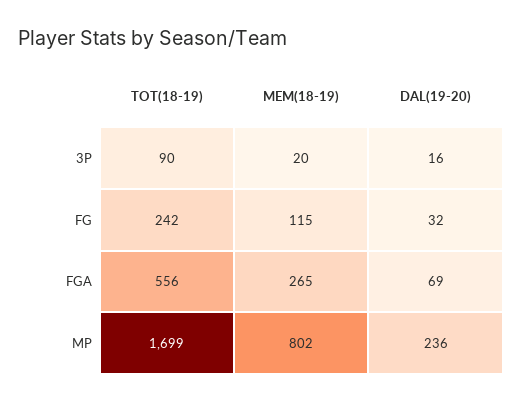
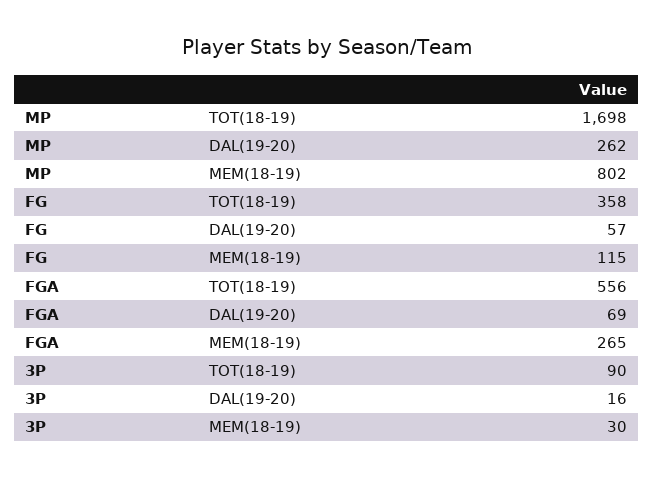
MEM(18-19), 3P: 20 -> 30
TOT(18-19), FG: 242 -> 358
DAL(19-20), FG: 32 -> 57
TOT(18-19), MP: 1699 -> 1698
DAL(19-20), MP: 236 -> 262

